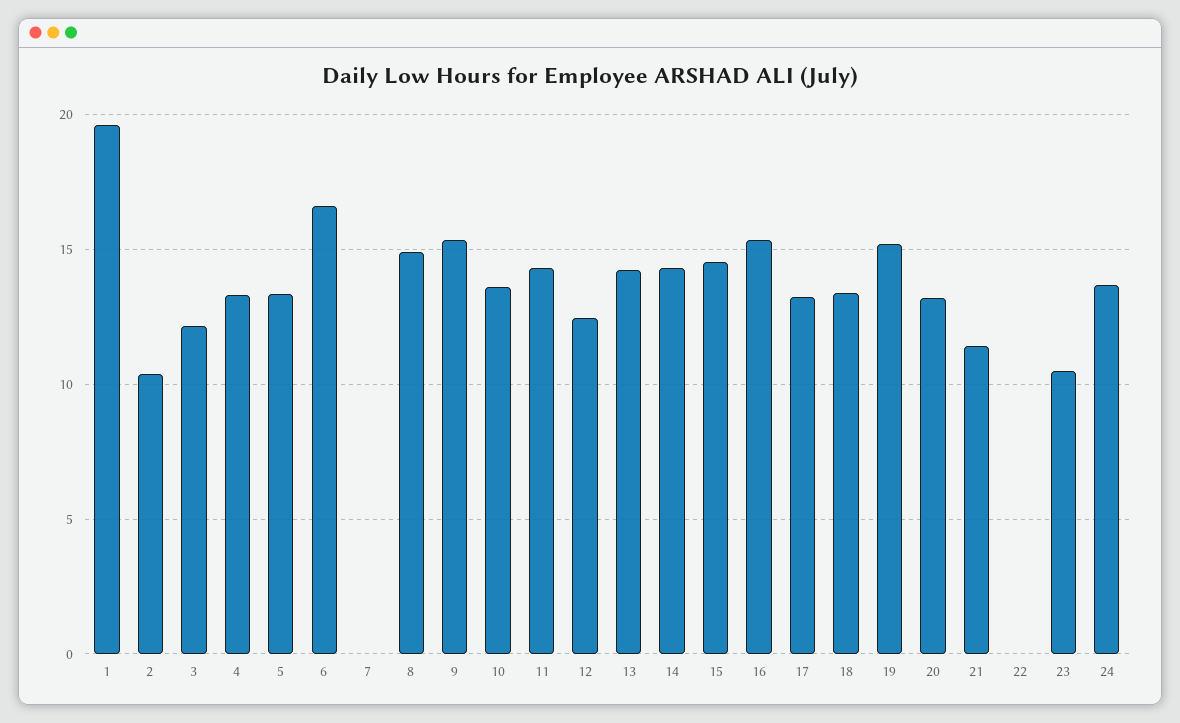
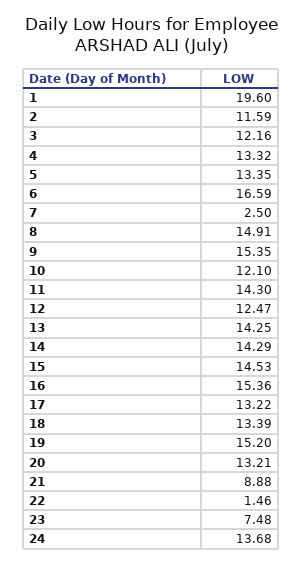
2: 10.5 -> 11.59
7: 0 -> 2.5
10: 13.5 -> 12.1
21: 11.5 -> 8.88
22: 0 -> 1.46
23: 10.5 -> 7.48

